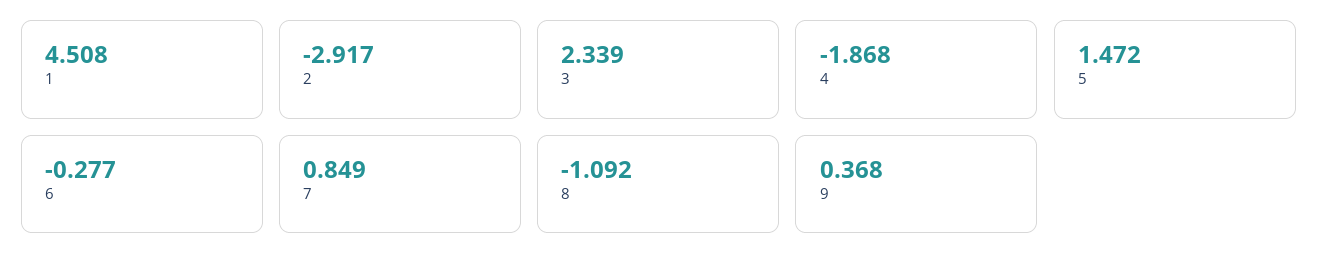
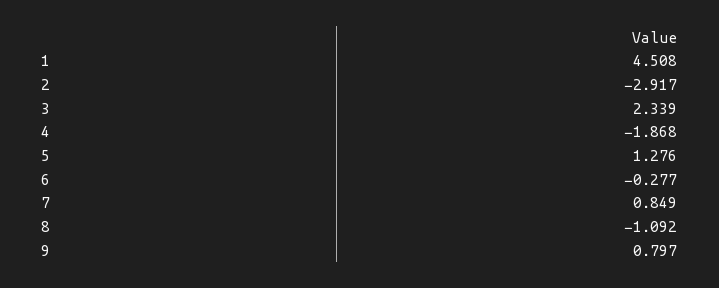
5: 1.472 -> 1.276
9: 0.368 -> 0.797

